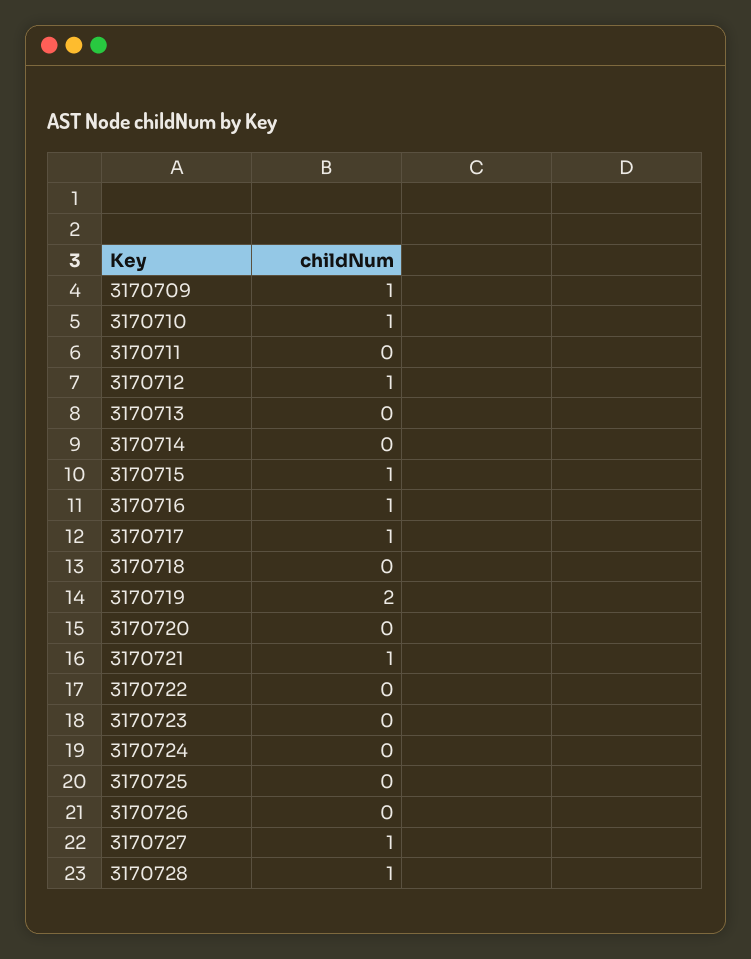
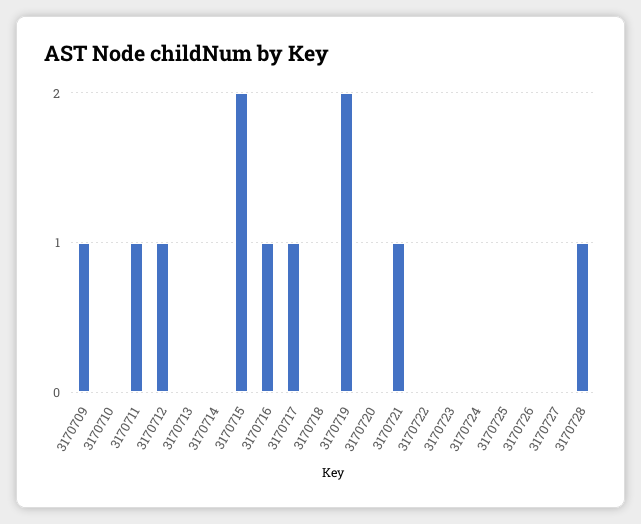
3170710: 1 -> 0
3170711: 0 -> 1
3170715: 1 -> 2
3170727: 1 -> 0

